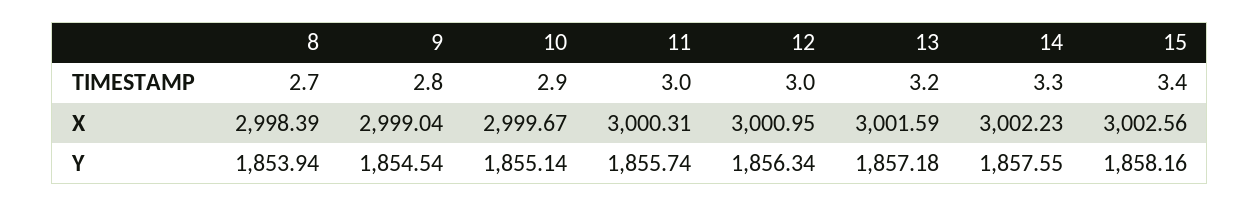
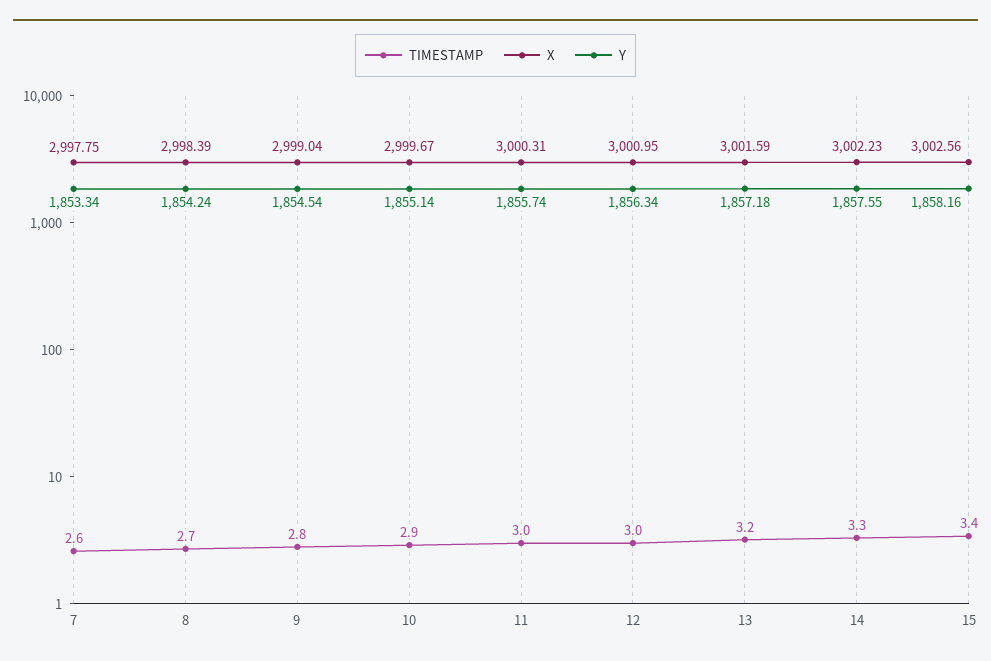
Y, 8: 1853.94 -> 1854.24
TIMESTAMP, 7: none -> 2.6
X, 7: none -> 2997.75
Y, 7: none -> 1853.34

